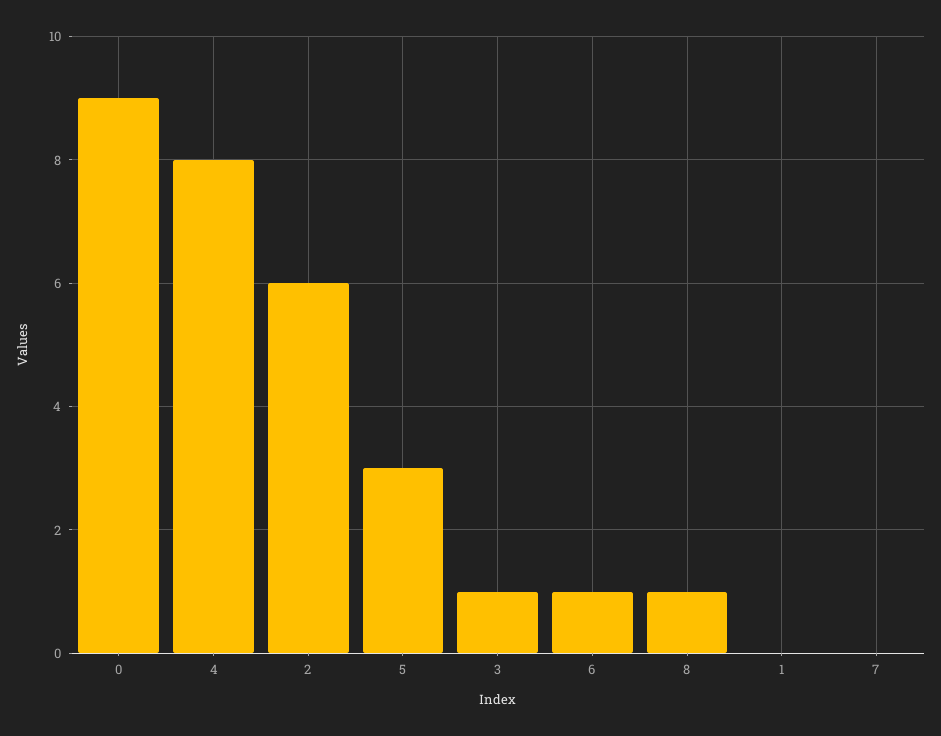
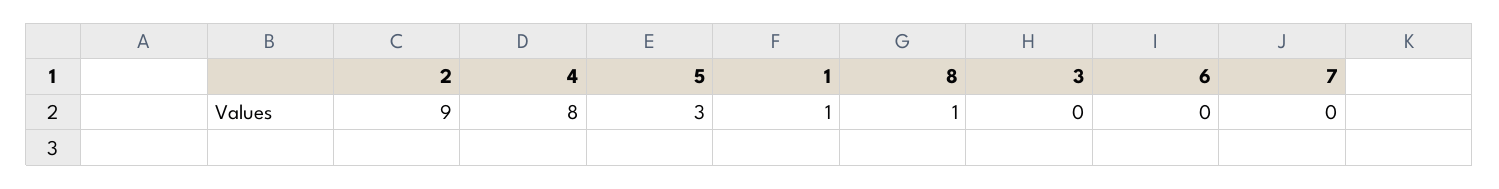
0: 9 -> none
2: 6 -> 9
3: 1 -> 0
6: 1 -> 0
1: 0 -> 1

